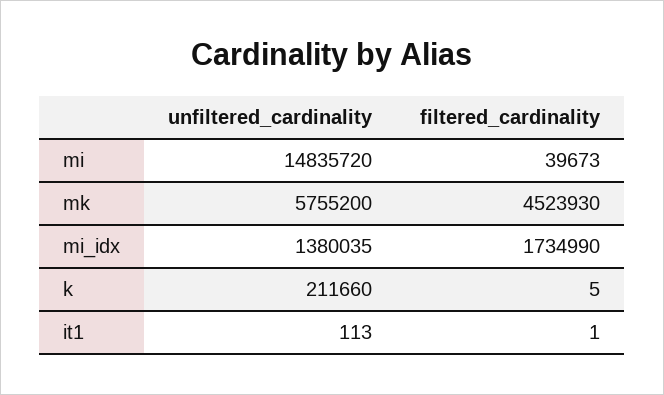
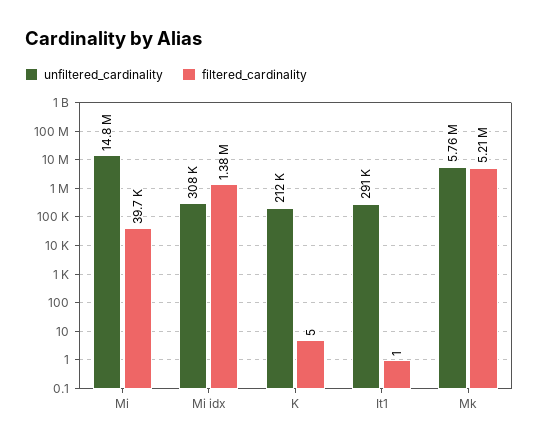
filtered_cardinality, mk: 4523930 -> 5210000
unfiltered_cardinality, mi_idx: 1380035 -> 308000
filtered_cardinality, mi_idx: 1734990 -> 1380000
unfiltered_cardinality, it1: 113 -> 291000

